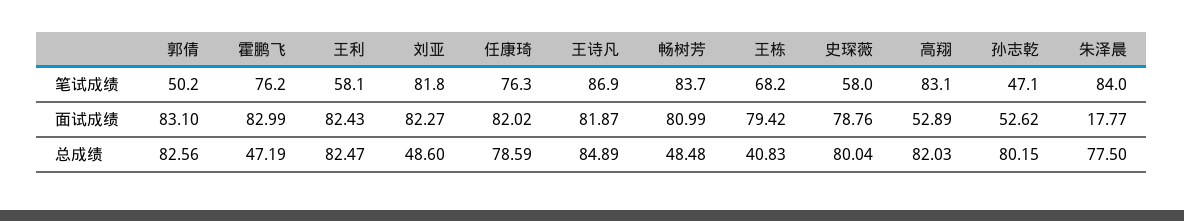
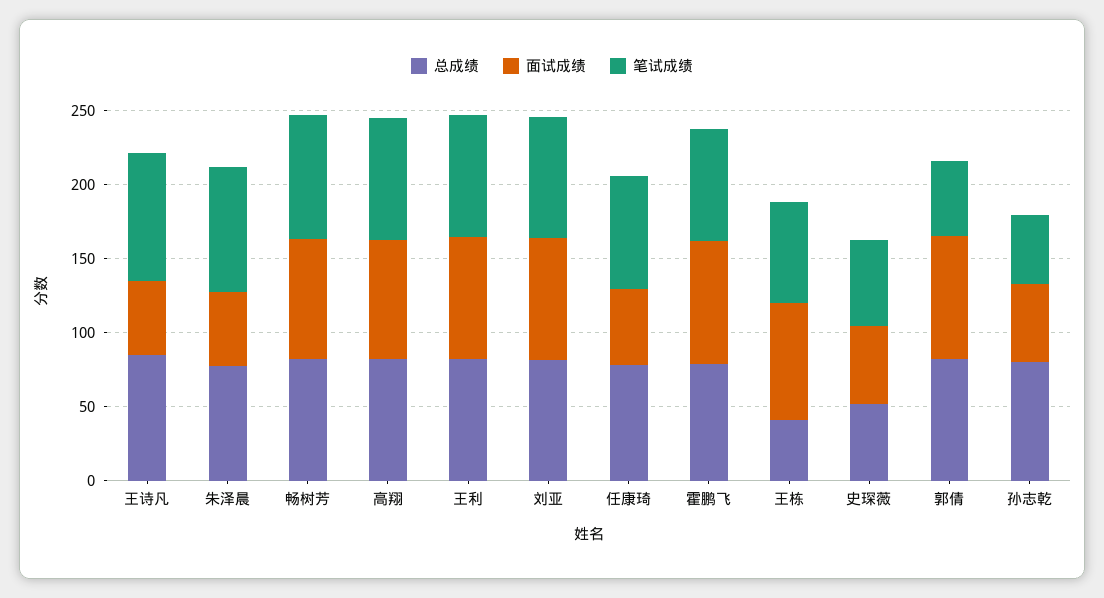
笔试成绩, 王利: 58.1 -> 80
面试成绩, 任康琦: 82.02 -> 50
面试成绩, 王诗凡: 81.87 -> 50
面试成绩, 史琛薇: 78.76 -> 50
面试成绩, 高翔: 52.89 -> 80
面试成绩, 朱泽晨: 17.77 -> 50
总成绩, 霍鹏飞: 47.19 -> 80
总成绩, 刘亚: 48.6 -> 80
总成绩, 畅树芳: 48.48 -> 80
总成绩, 史琛薇: 80.04 -> 50

